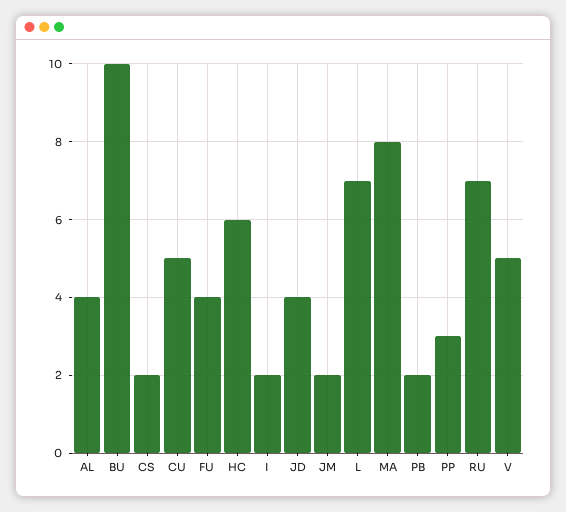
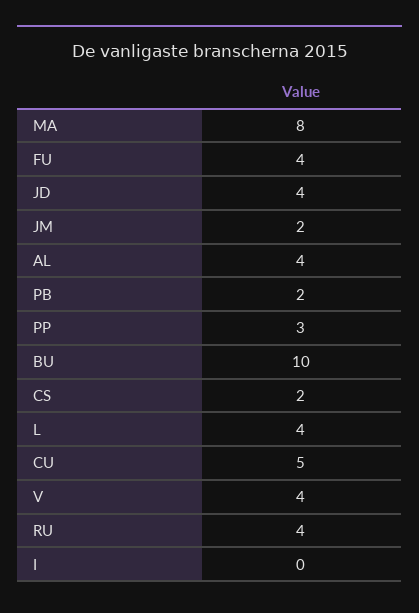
HC: 6 -> none
I: 2 -> 0
L: 7 -> 4
RU: 7 -> 4
V: 5 -> 4

